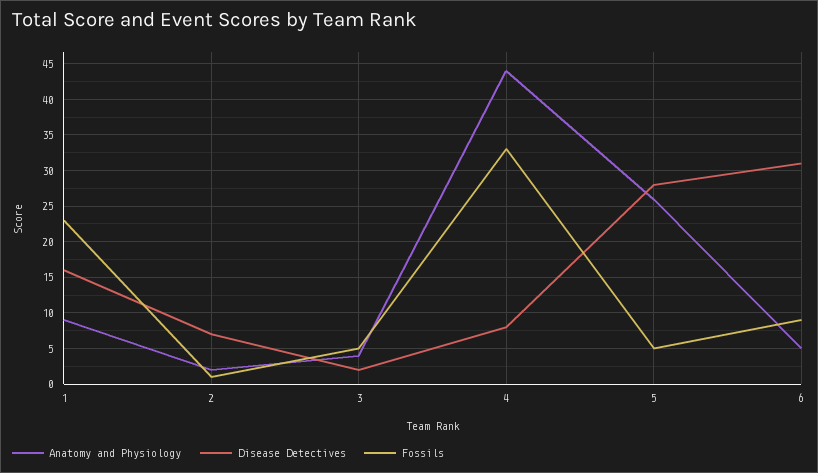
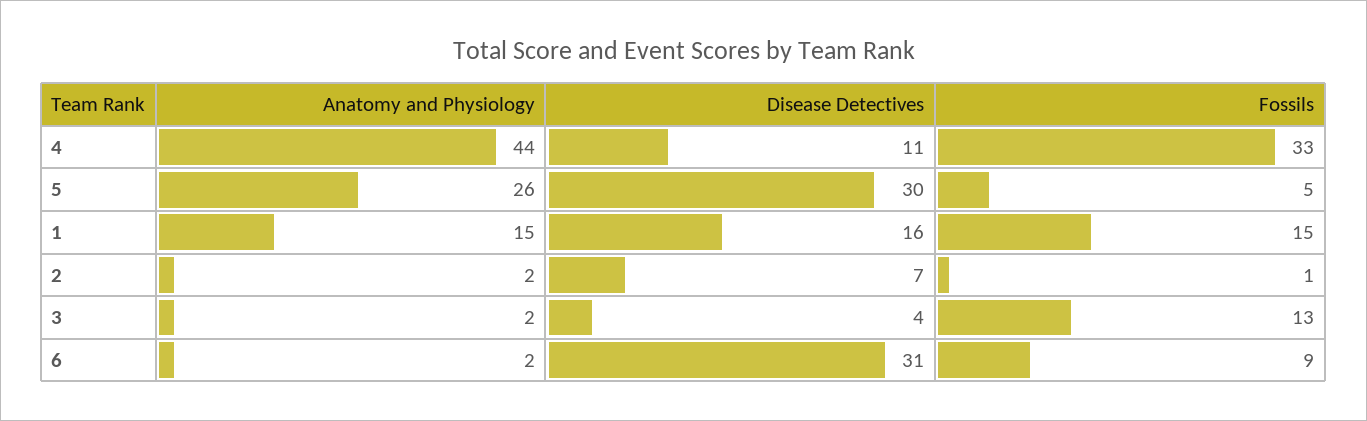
Anatomy and Physiology, 1: 9 -> 15
Fossils, 1: 23 -> 15
Anatomy and Physiology, 3: 4 -> 2
Disease Detectives, 3: 2 -> 4
Fossils, 3: 5 -> 13
Disease Detectives, 4: 8 -> 11
Disease Detectives, 5: 28 -> 30
Anatomy and Physiology, 6: 5 -> 2

